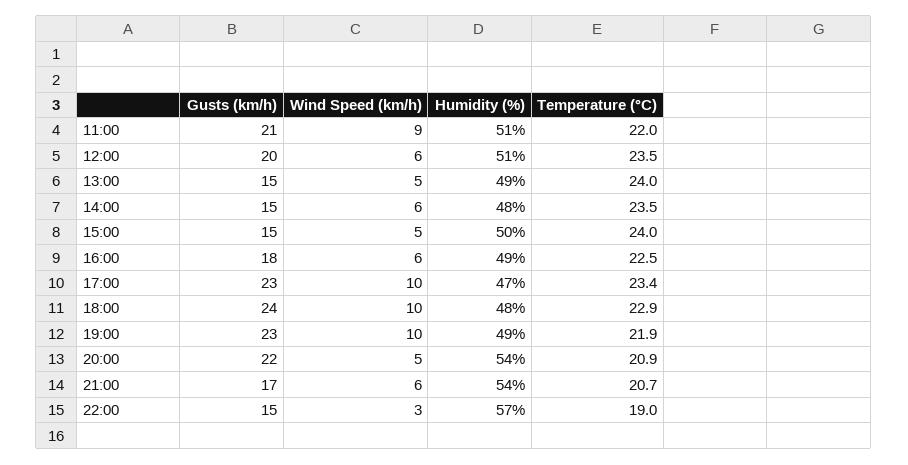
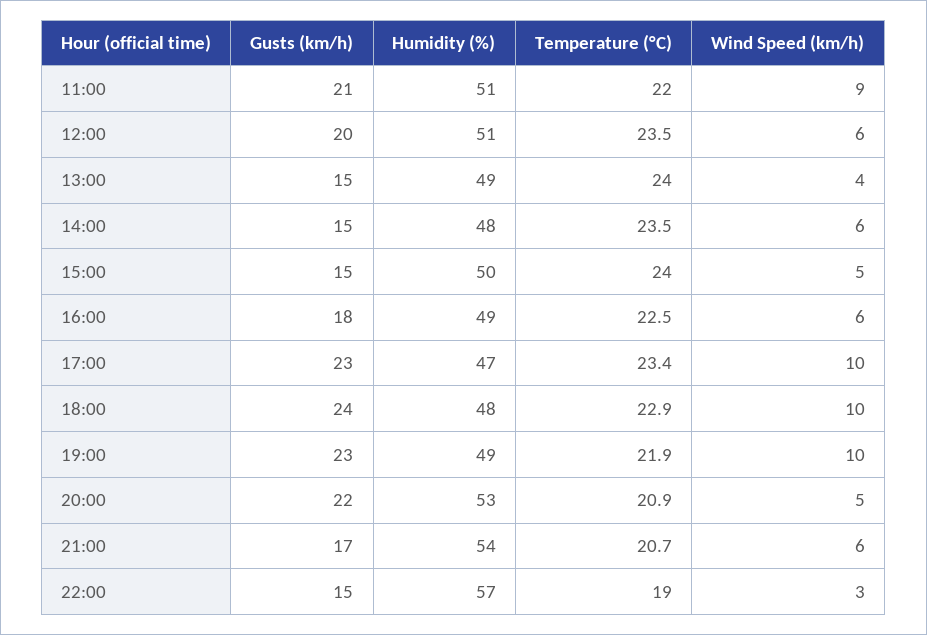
Wind Speed (km/h), 13:00: 5 -> 4
Humidity (%), 20:00: 54 -> 53

